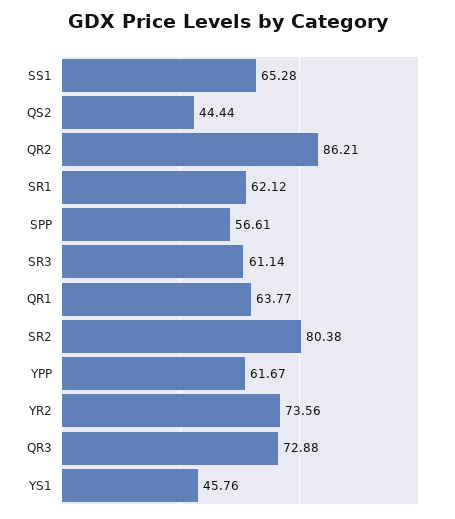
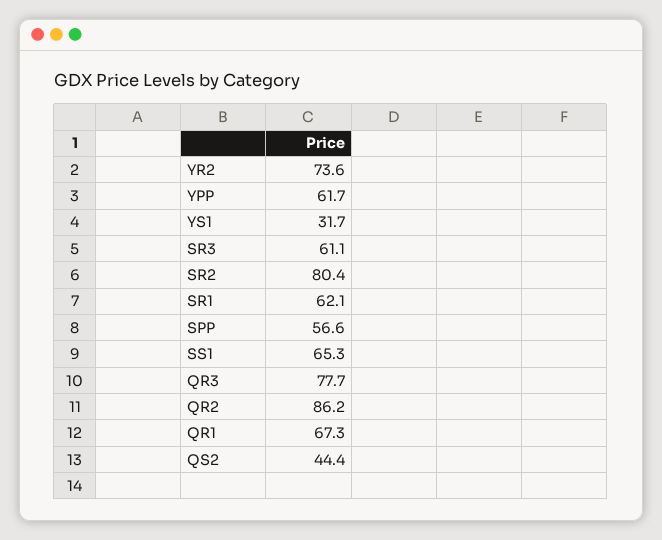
QR1: 63.77 -> 67.3
QR3: 72.88 -> 77.7
YS1: 45.76 -> 31.7

